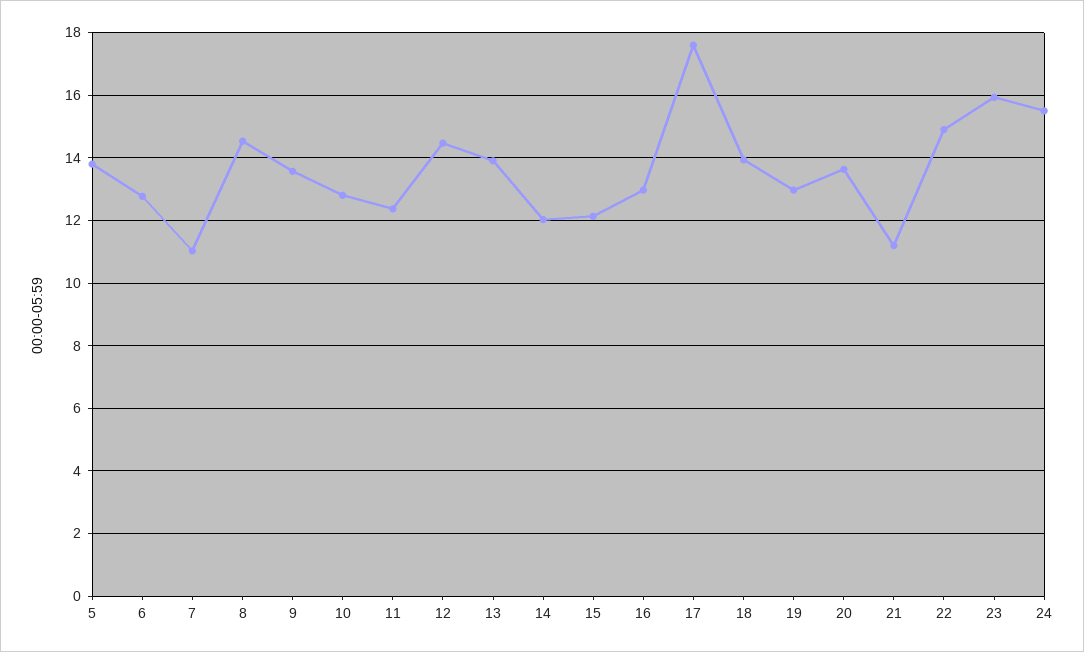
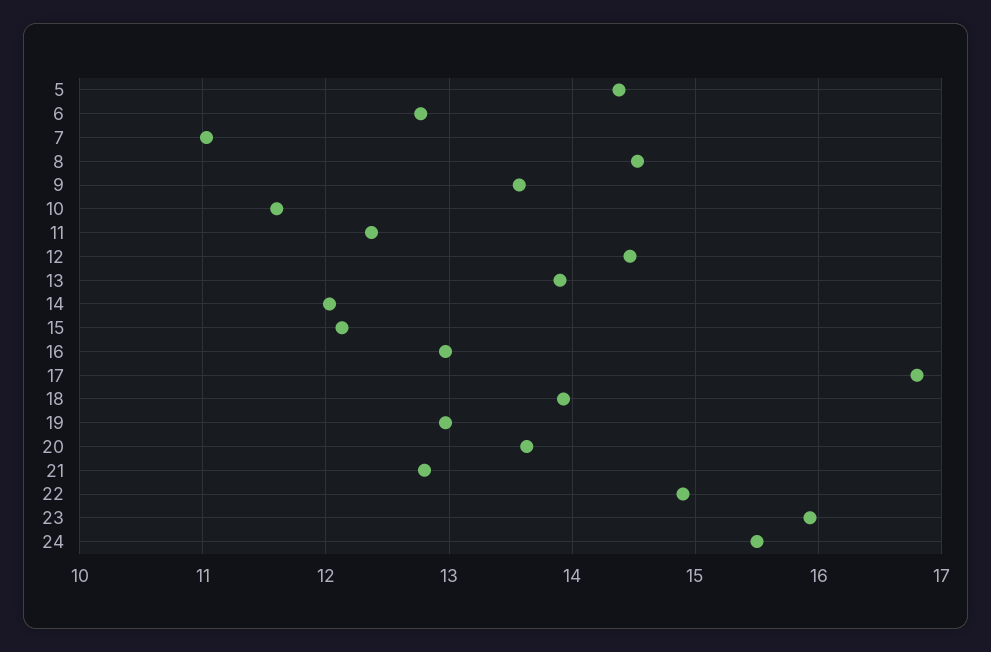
5: 13.8 -> 14.4
10: 12.8 -> 11.6
17: 17.6 -> 16.8
21: 11.2 -> 12.8

